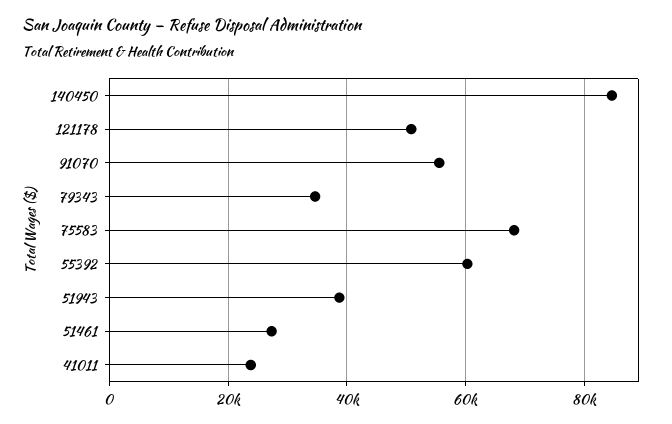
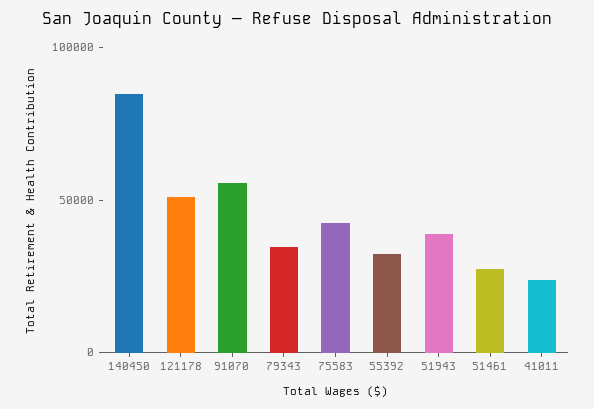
75583: 68000 -> 40000
55392: 60000 -> 30000

